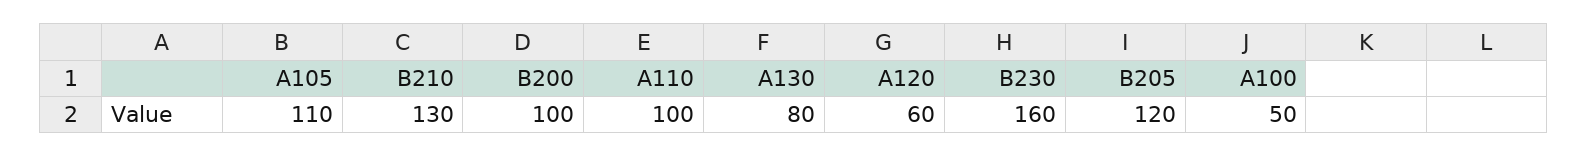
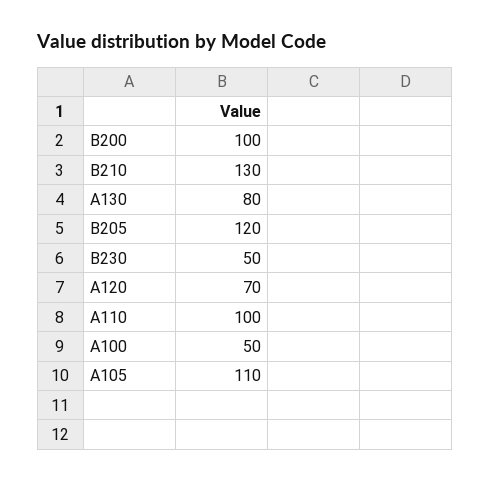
A120: 60 -> 70
B230: 160 -> 50

